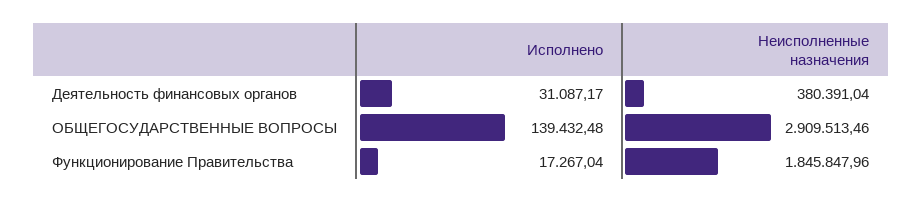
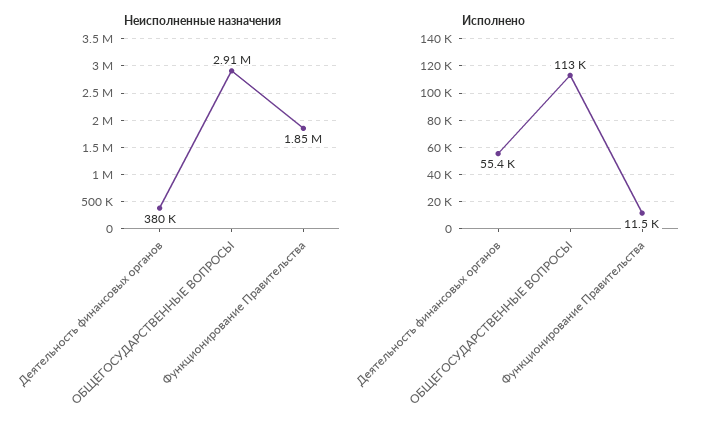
Исполнено, Деятельность финансовых органов: 31087.17 -> 55400
Исполнено, ОБЩЕГОСУДАРСТВЕННЫЕ ВОПРОСЫ: 139432.48 -> 113000
Исполнено, Функционирование Правительства: 17267.04 -> 11500

